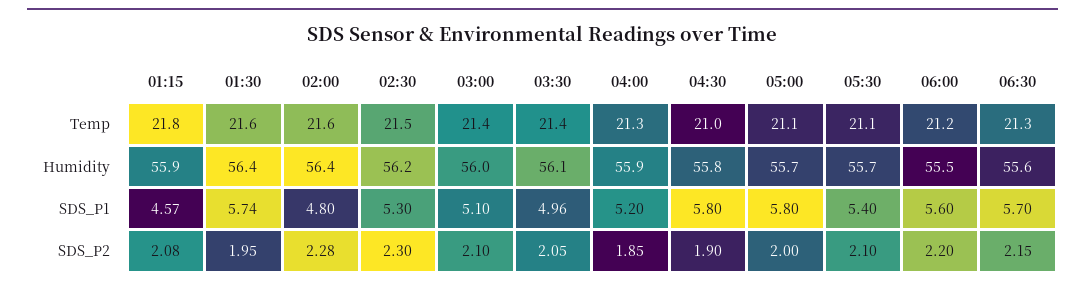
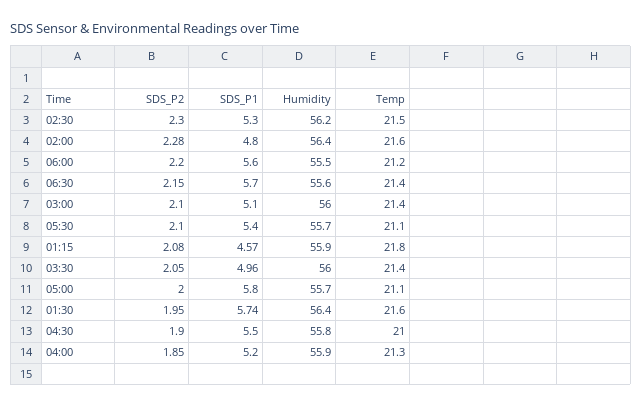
06:30, Temp: 21.3 -> 21.4
03:30, Humidity: 56.1 -> 56
04:30, SDS_P1: 5.8 -> 5.5

